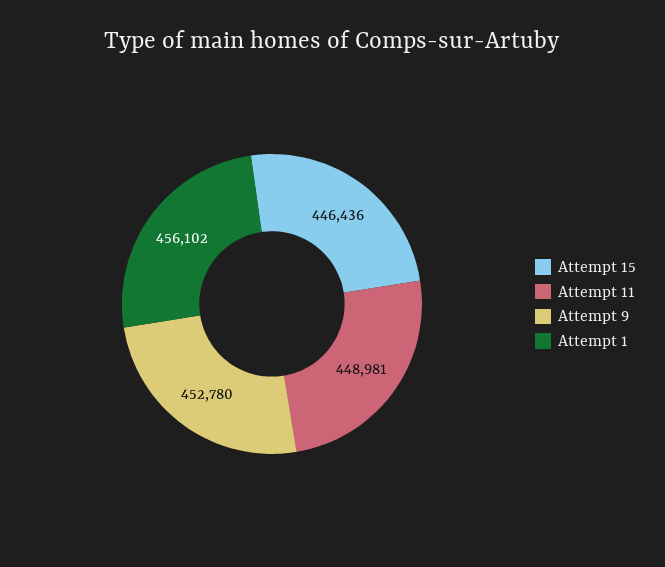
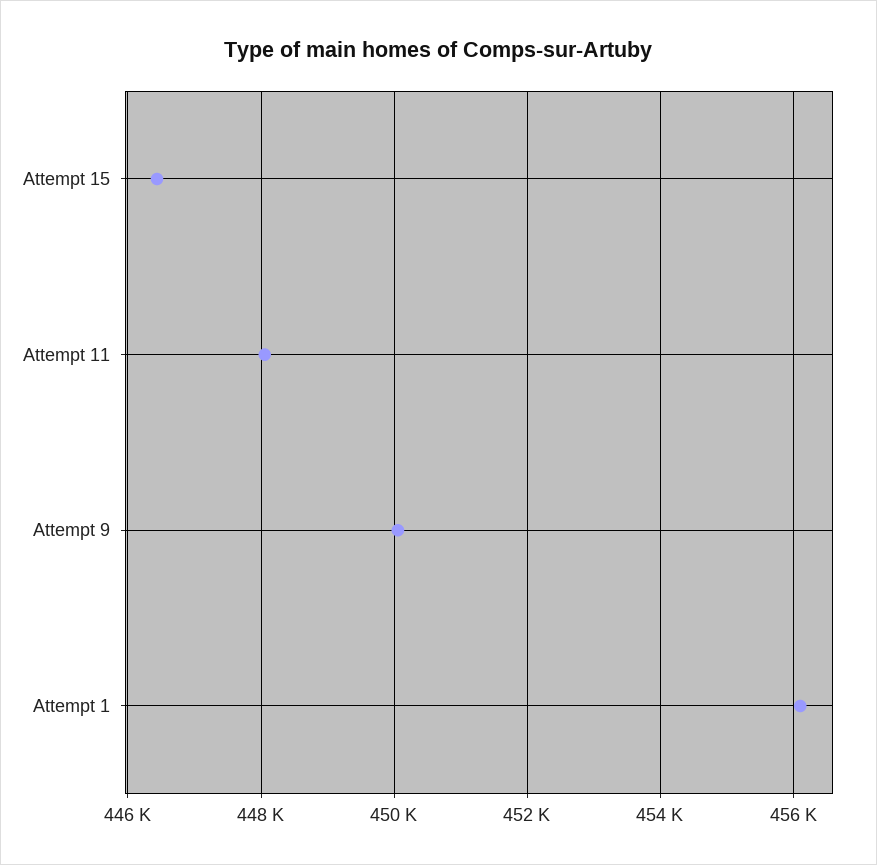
Attempt 11: 448981 -> 448000
Attempt 9: 452780 -> 450000

